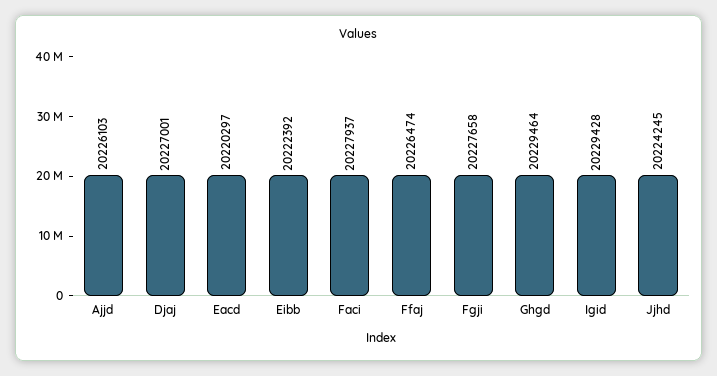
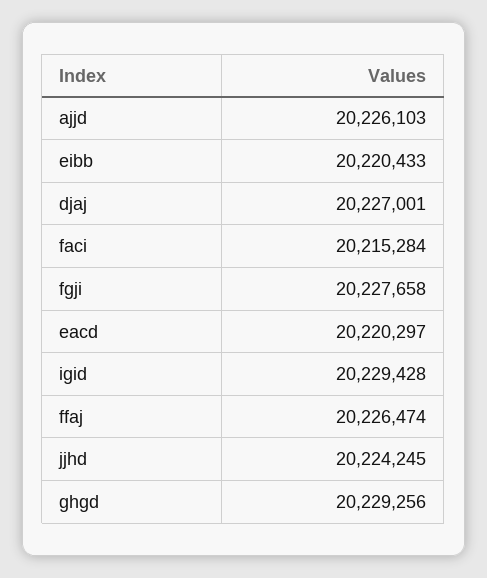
Eibb: 20222392 -> 20220433
Faci: 20227937 -> 20215284
Ghgd: 20229464 -> 20229256

